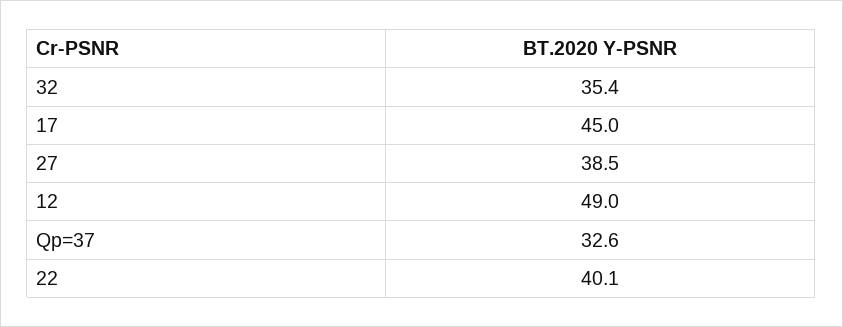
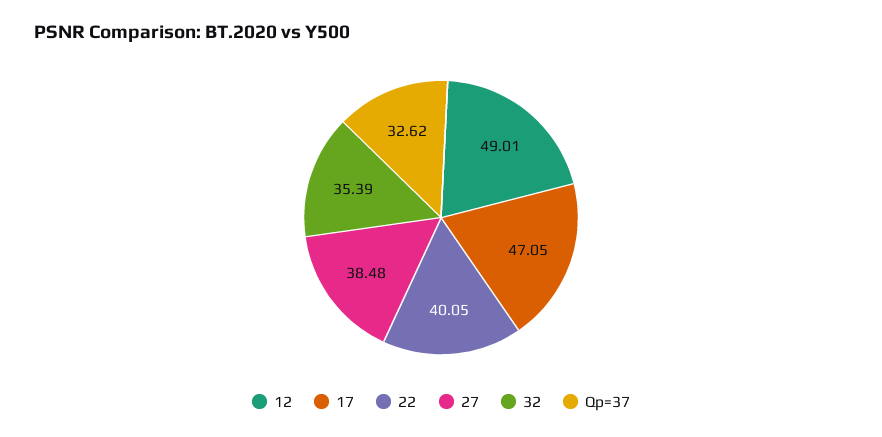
17: 45 -> 47.05

